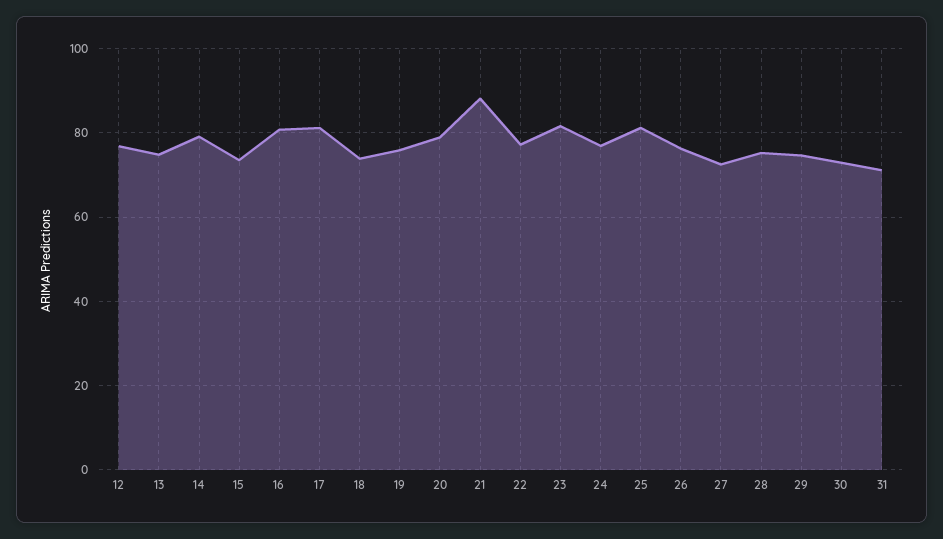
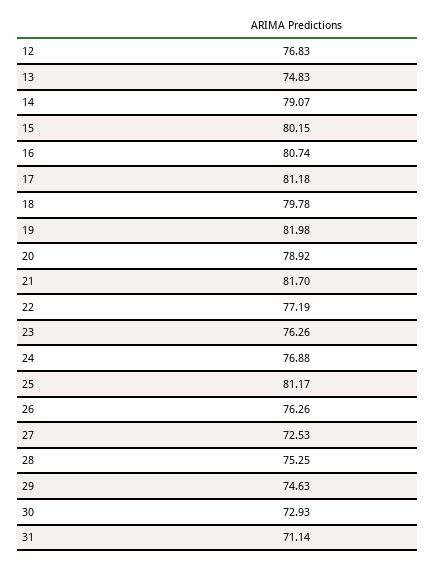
15: 74 -> 80.15
18: 74 -> 79.78
19: 76 -> 81.98
21: 88 -> 81.7
23: 82 -> 76.26

